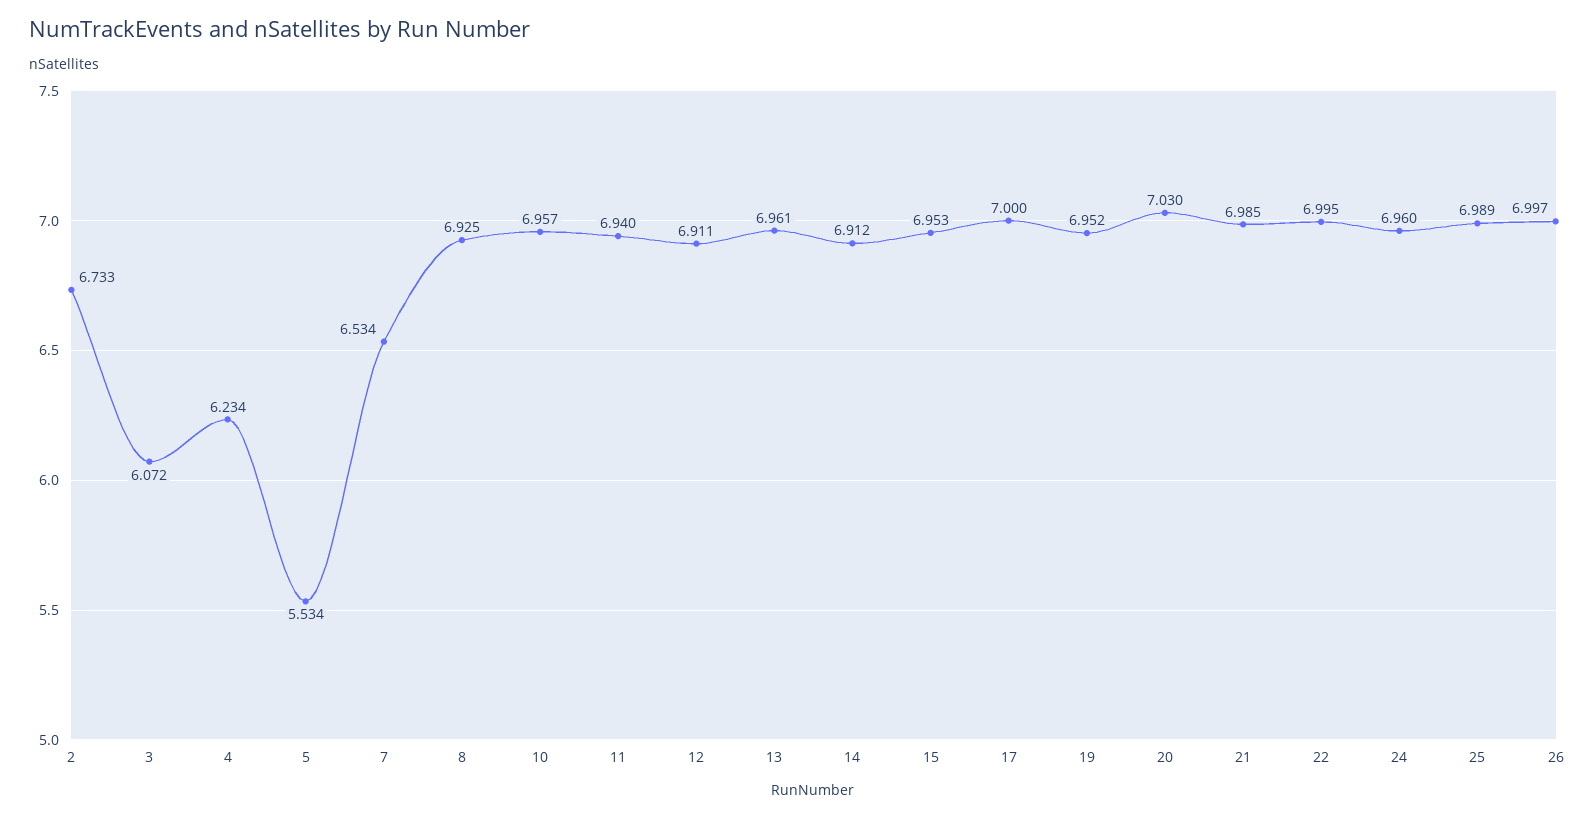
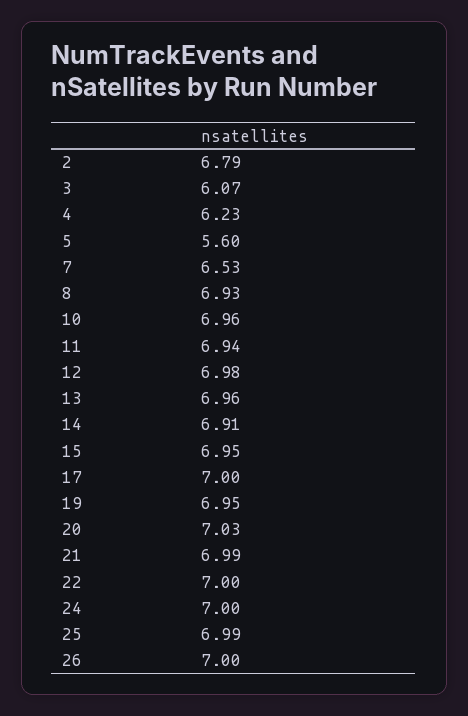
2: 6.733 -> 6.79
5: 5.534 -> 5.6
12: 6.911 -> 6.98
24: 6.96 -> 7

